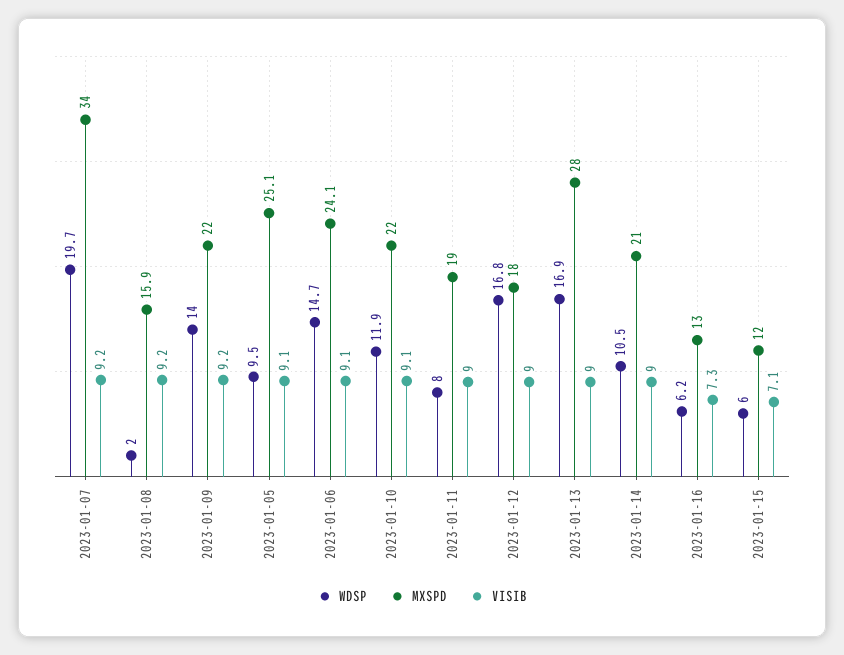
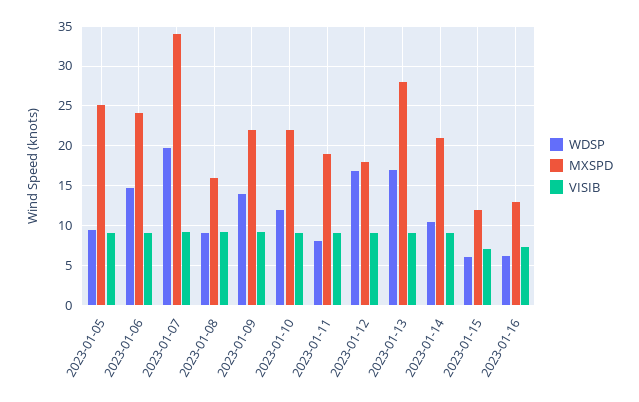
WDSP, 2023-01-08: 2 -> 9

